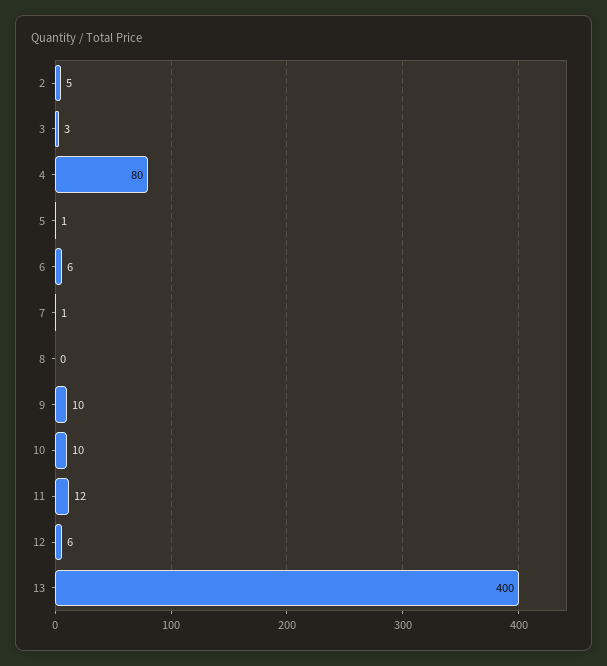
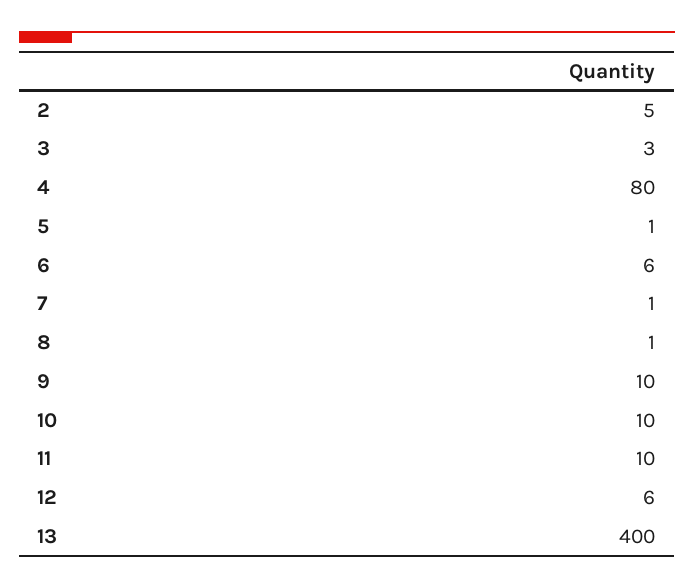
8: 0 -> 1
11: 12 -> 10

